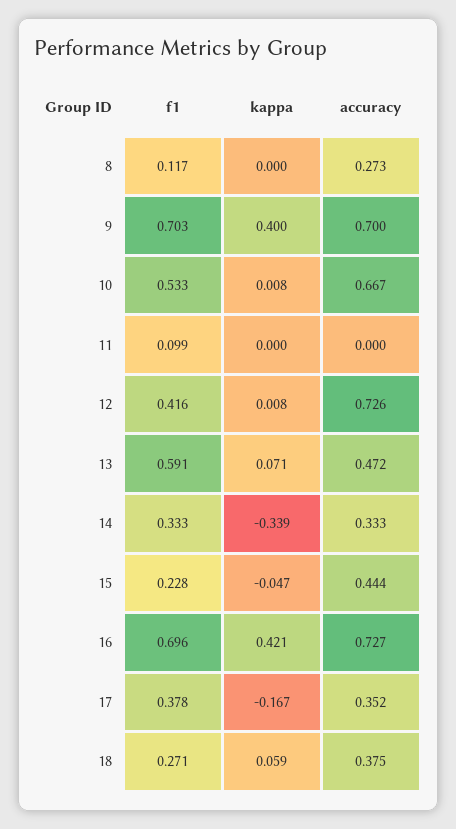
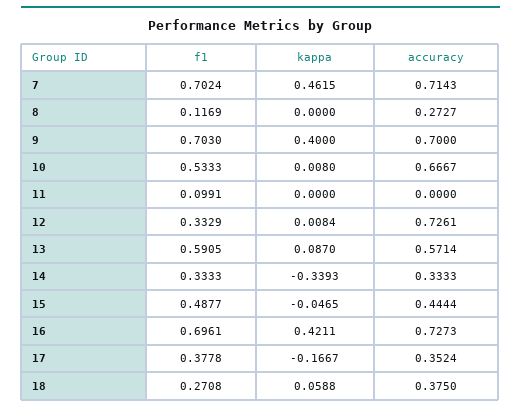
f1, 12: 0.416 -> 0.3329
kappa, 13: 0.071 -> 0.087
accuracy, 13: 0.472 -> 0.5714
f1, 15: 0.228 -> 0.4877
f1, 7: none -> 0.7024
kappa, 7: none -> 0.4615
accuracy, 7: none -> 0.7143

